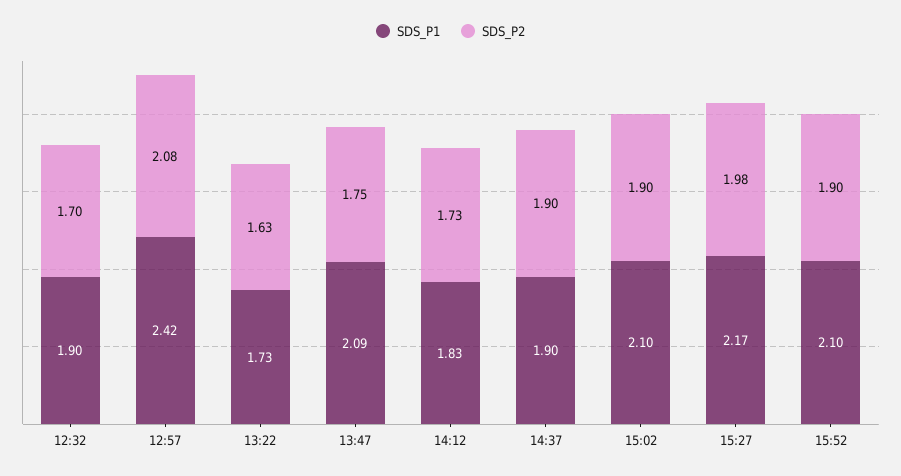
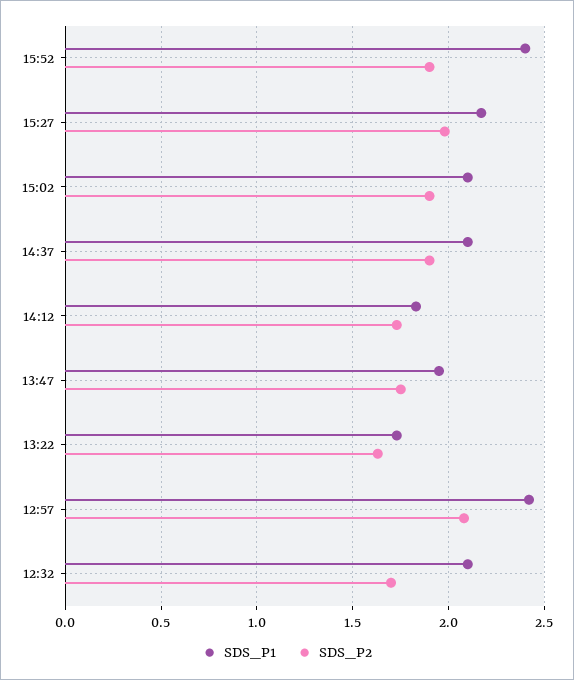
SDS_P1, 12:32: 1.9 -> 2.1
SDS_P1, 13:47: 2.09 -> 1.95
SDS_P1, 14:37: 1.9 -> 2.1
SDS_P1, 15:52: 2.1 -> 2.4

